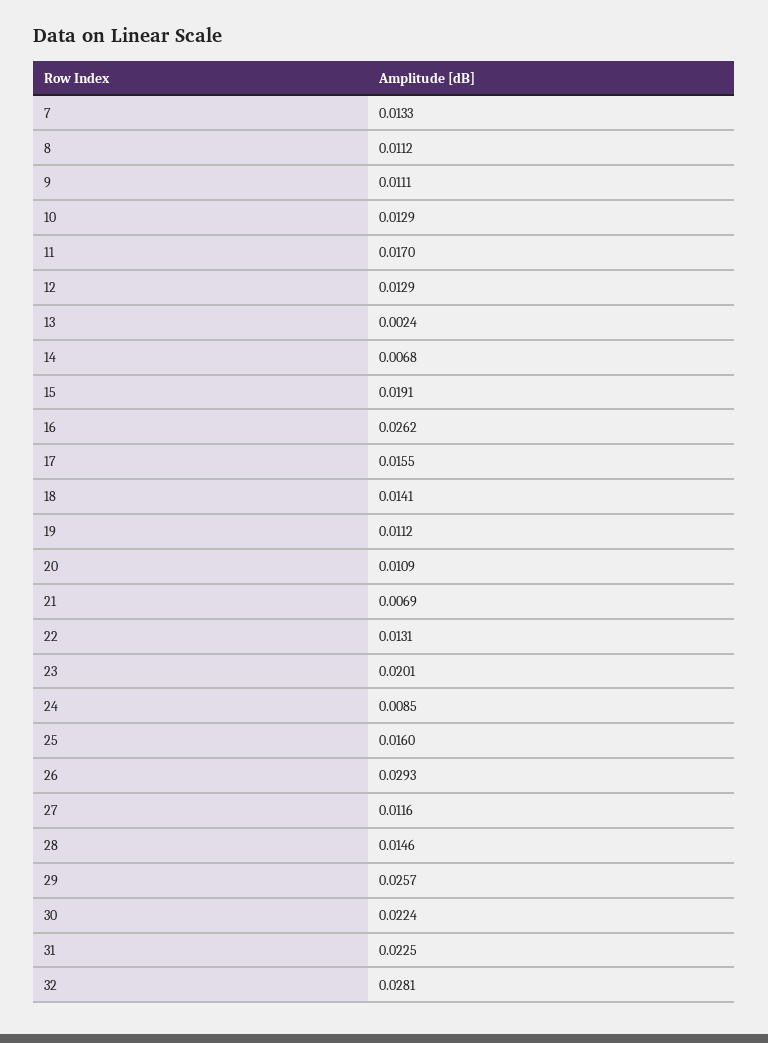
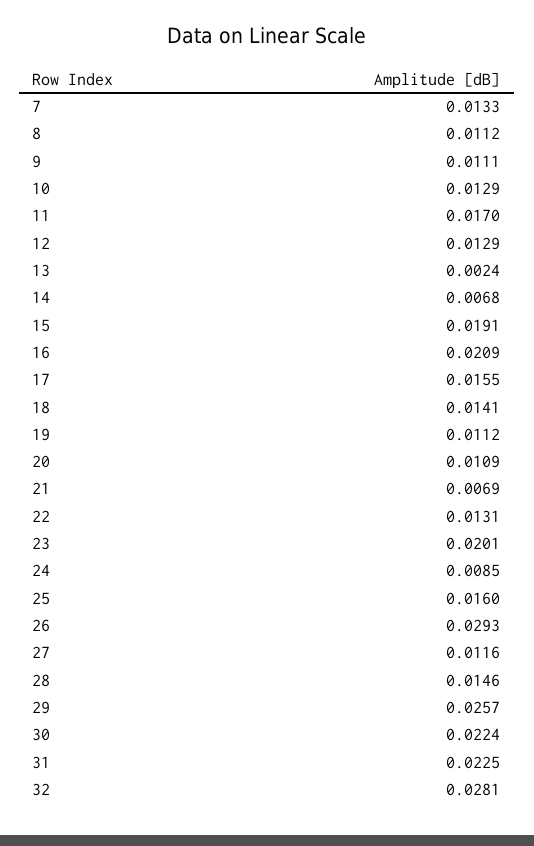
16: 0.0262 -> 0.0209

